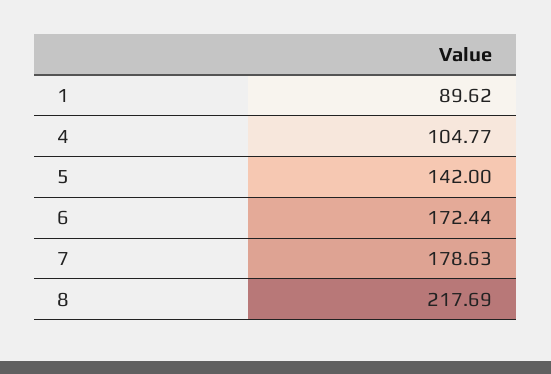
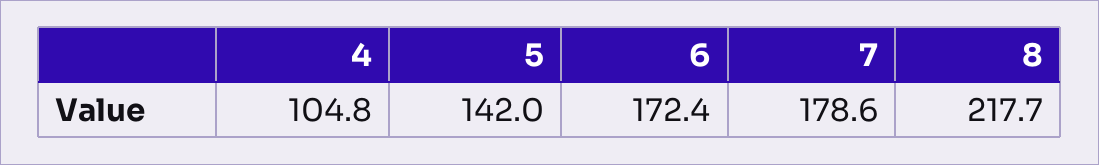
1: 89.62 -> none

